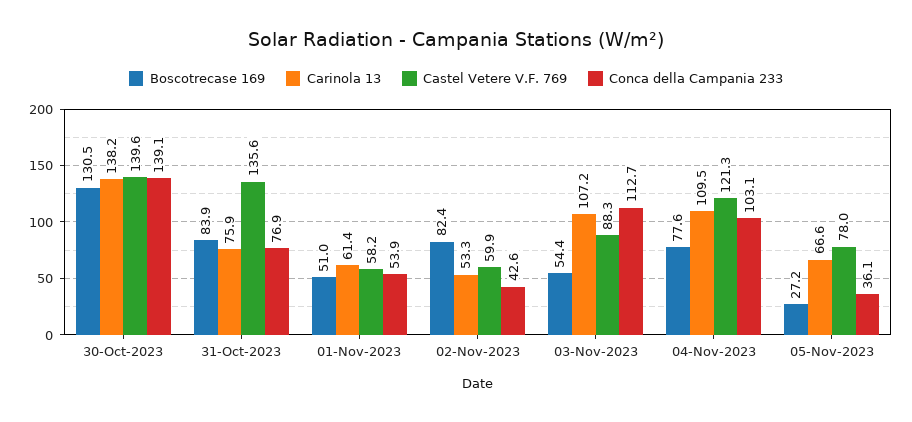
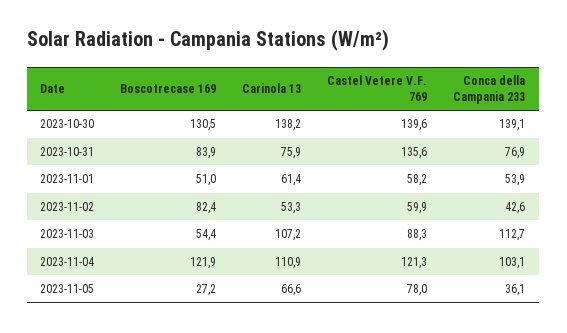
Boscotrecase 169, 04-Nov-2023: 77.6 -> 121.9
Carinola 13, 04-Nov-2023: 109.5 -> 110.9

